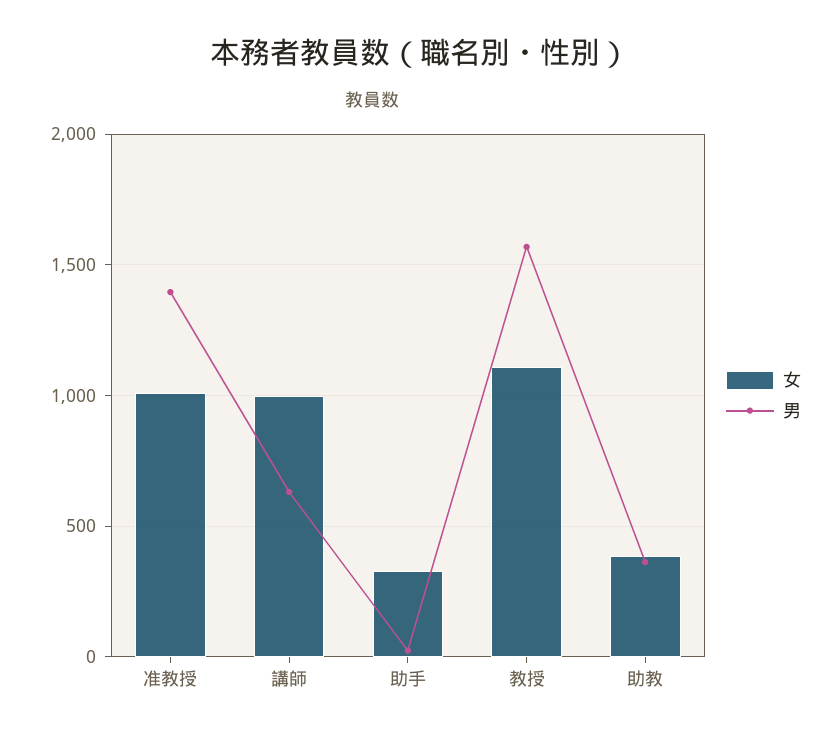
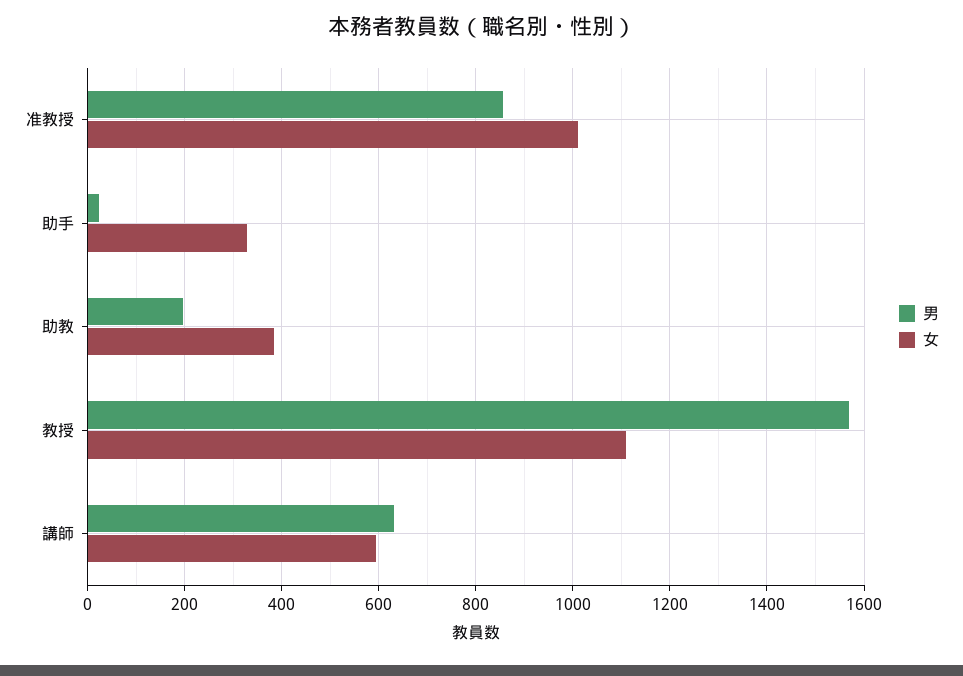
男, 准教授: 1400 -> 860
女, 講師: 1000 -> 600
男, 助教: 350 -> 200

